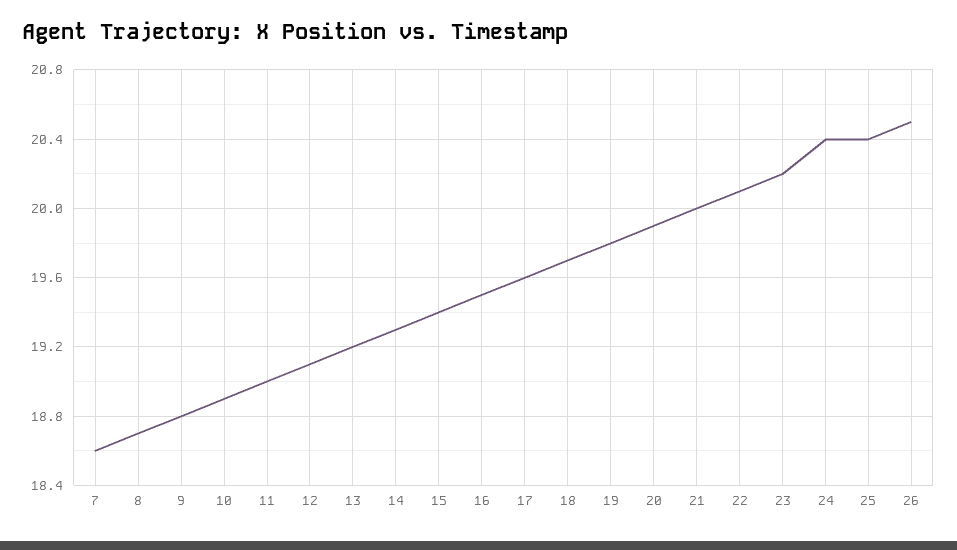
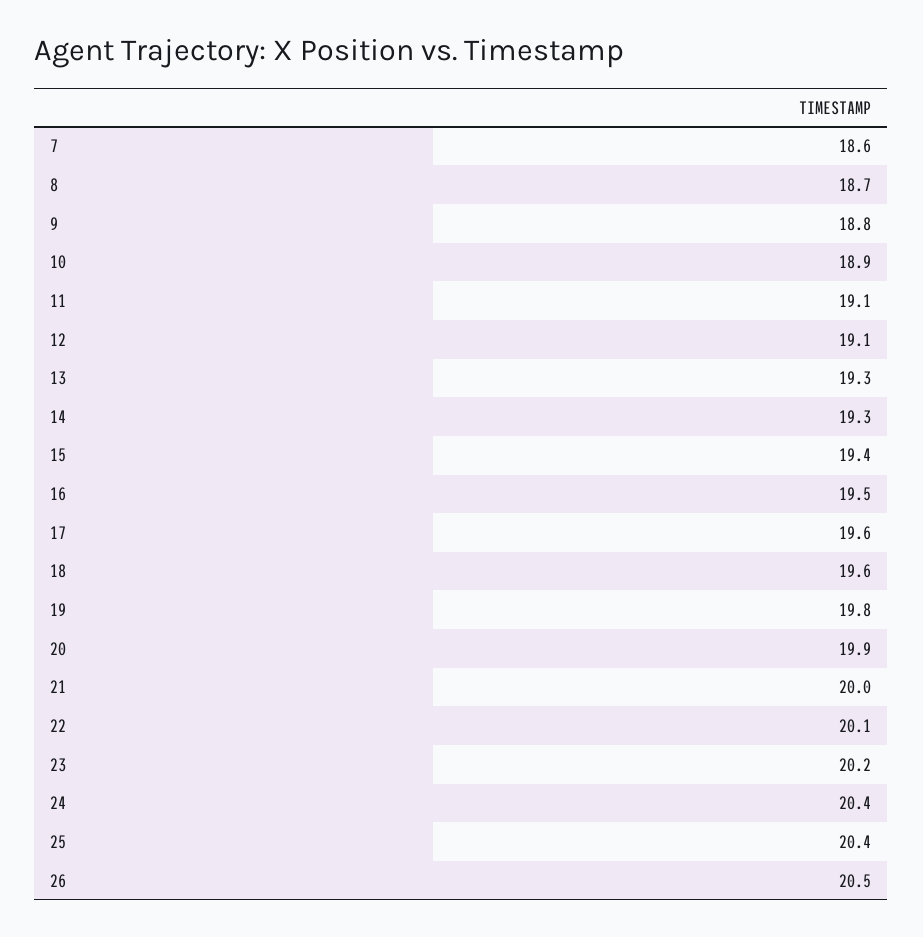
11: 19 -> 19.1
13: 19.2 -> 19.3
18: 19.7 -> 19.6

